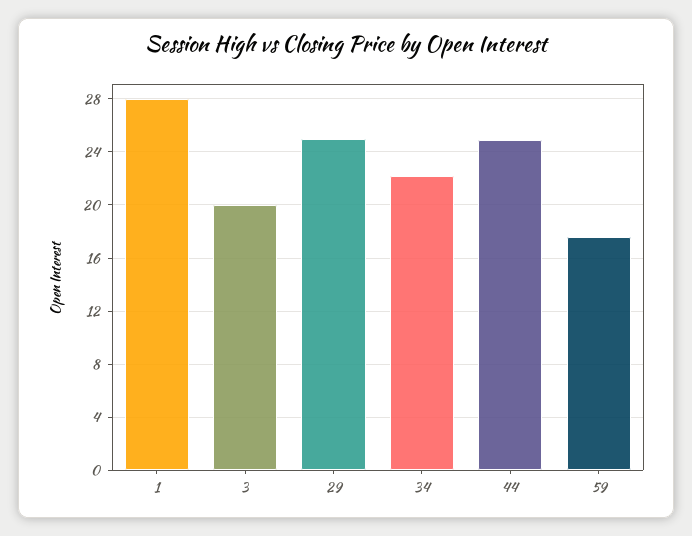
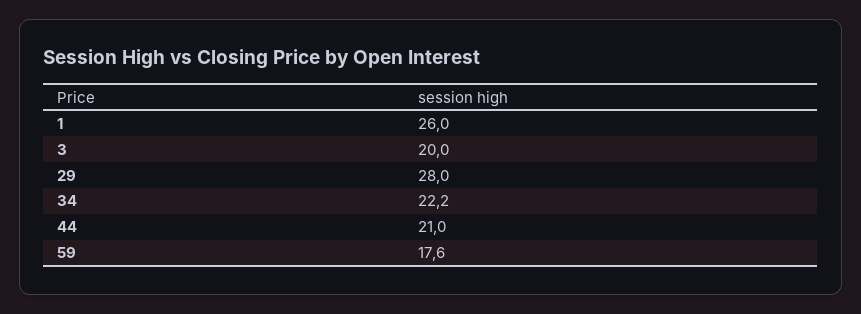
1: 28 -> 26
29: 25 -> 28
44: 25 -> 21

